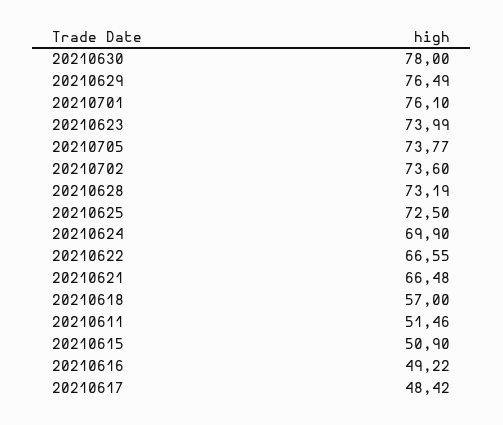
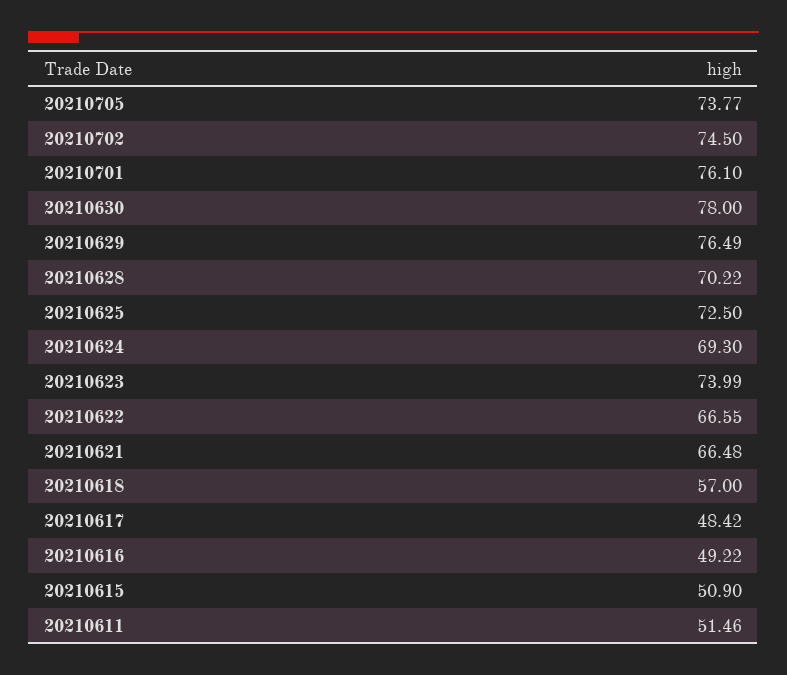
20210702: 73.6 -> 74.5
20210628: 73.19 -> 70.22
20210624: 69.9 -> 69.3

